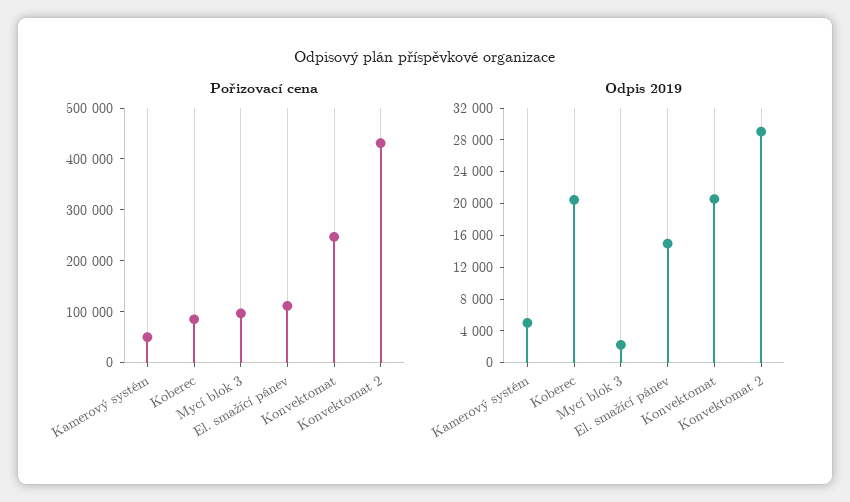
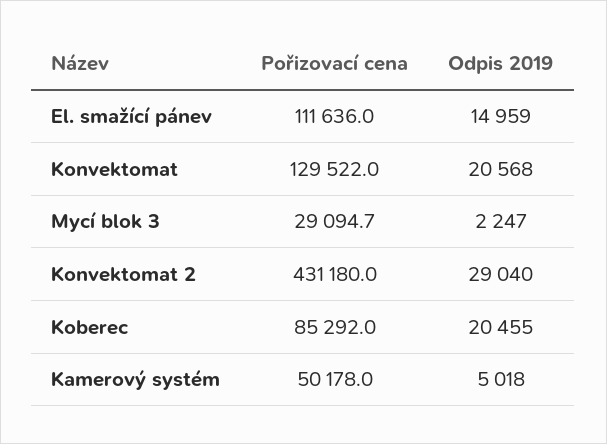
Pořizovací cena, Mycí blok 3: 100000 -> 29094.7
Pořizovací cena, Konvektomat: 240000 -> 129522

